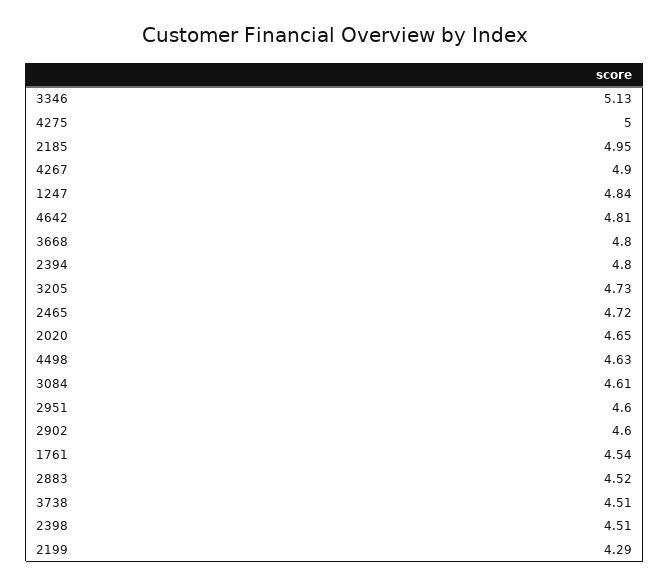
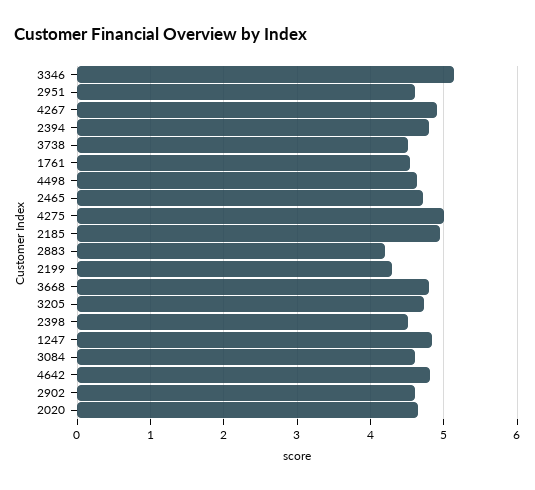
2883: 4.52 -> 4.2

